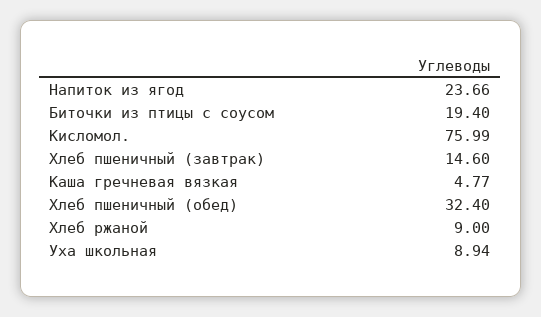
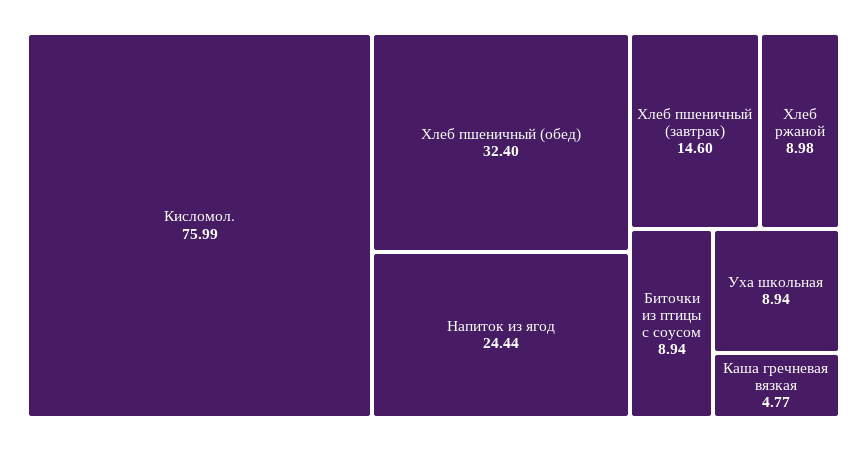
Напиток из ягод: 23.66 -> 24.44
Биточки из птицы с соусом: 19.4 -> 8.94
Хлеб ржаной: 9 -> 8.98

